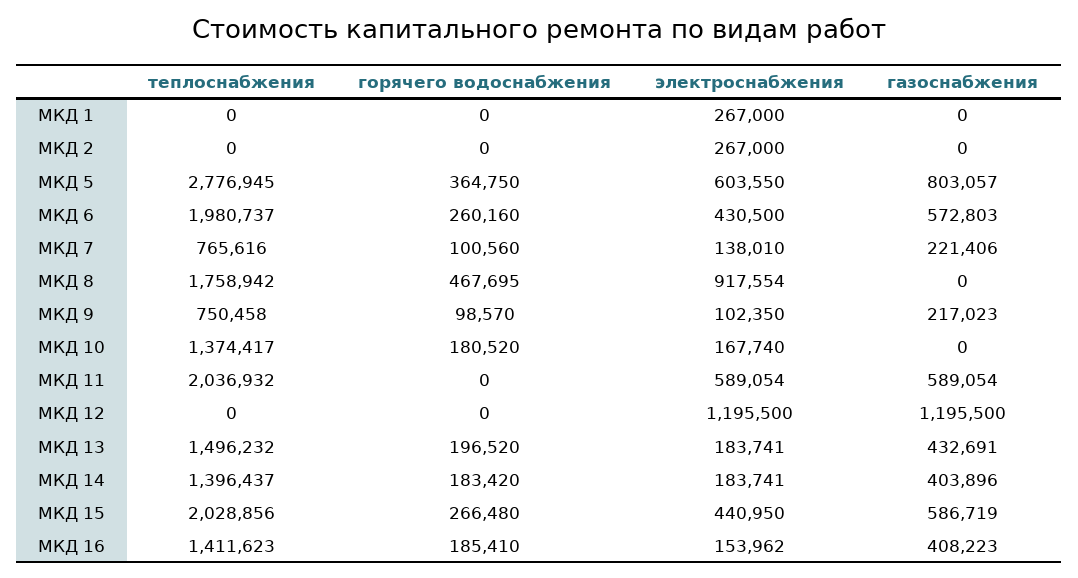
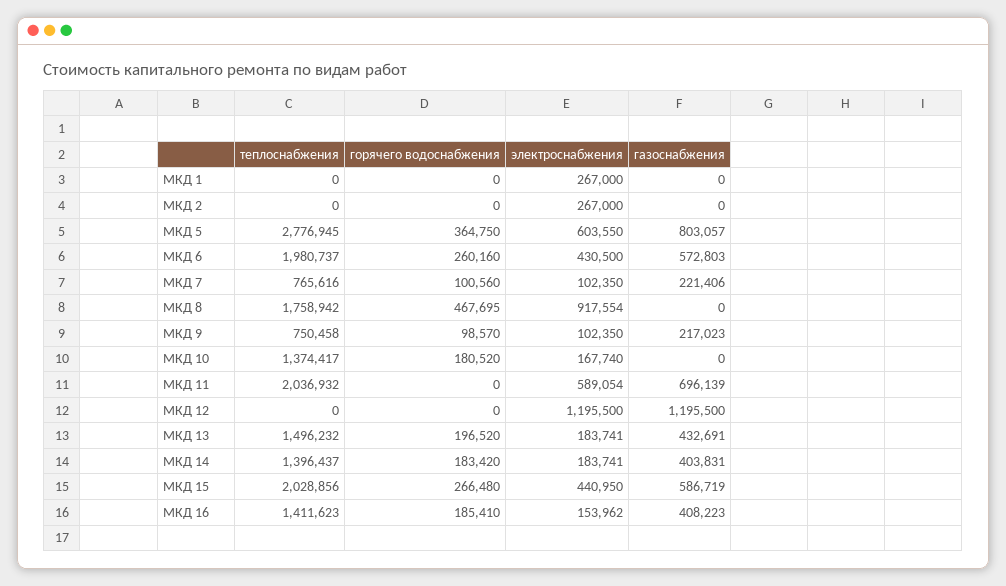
электроснабжения, МКД 7: 138010 -> 102350
газоснабжения, МКД 11: 589054 -> 696139
газоснабжения, МКД 14: 403896 -> 403831

